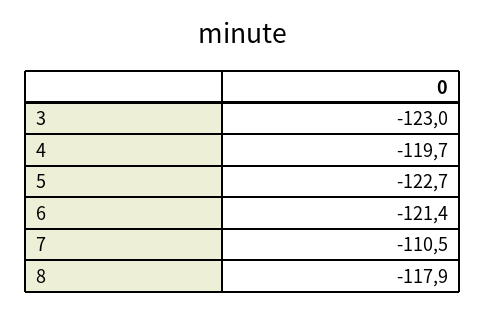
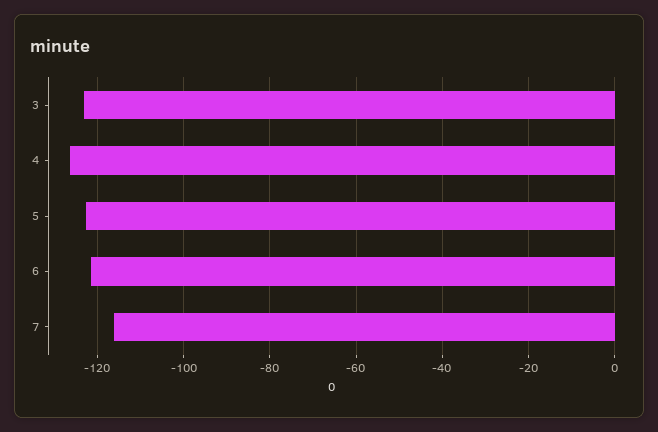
4: -119.7 -> -126
7: -110.5 -> -116
8: -117.9 -> none

